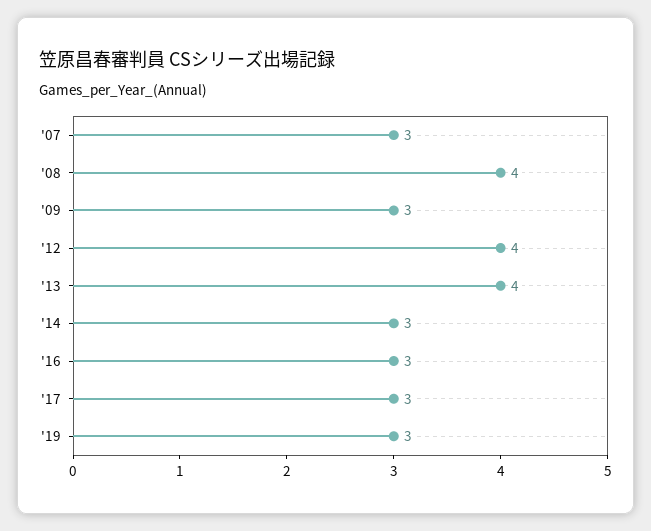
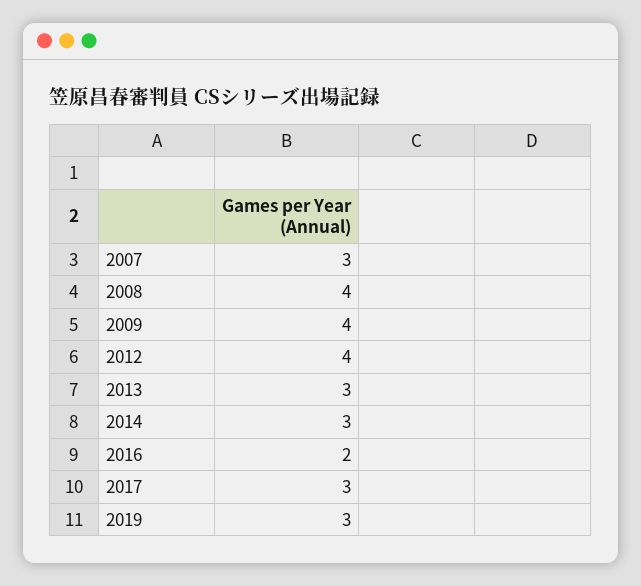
'09: 3 -> 4
'13: 4 -> 3
'16: 3 -> 2

